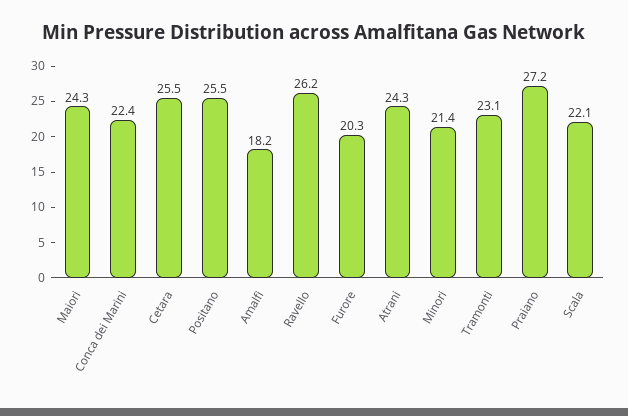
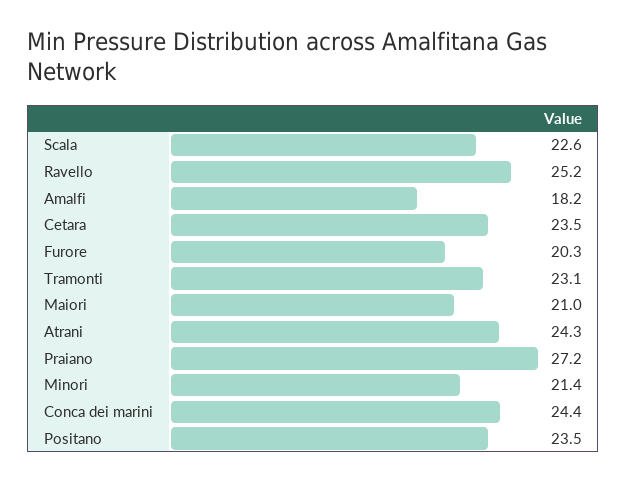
Maiori: 24.3 -> 21
Conca dei Marini: 22.4 -> 24.4
Cetara: 25.5 -> 23.5
Positano: 25.5 -> 23.5
Ravello: 26.2 -> 25.2
Scala: 22.1 -> 22.6

